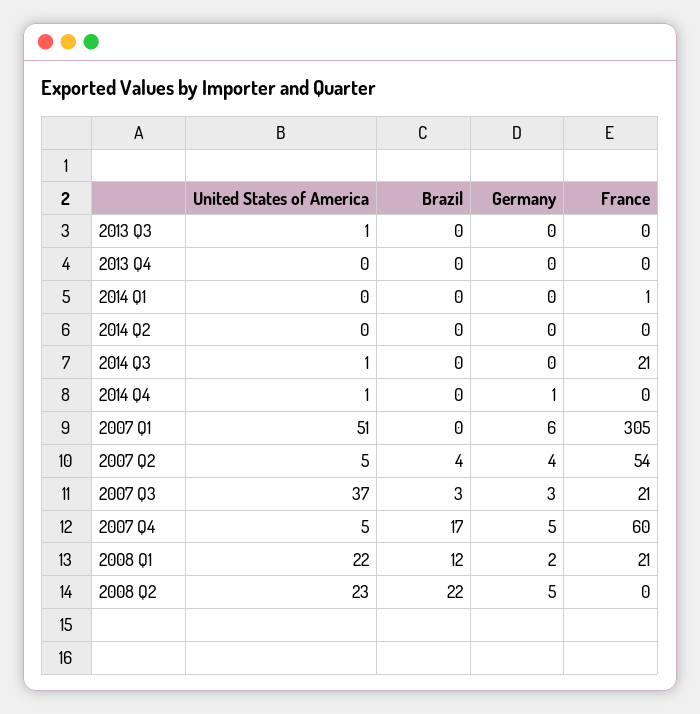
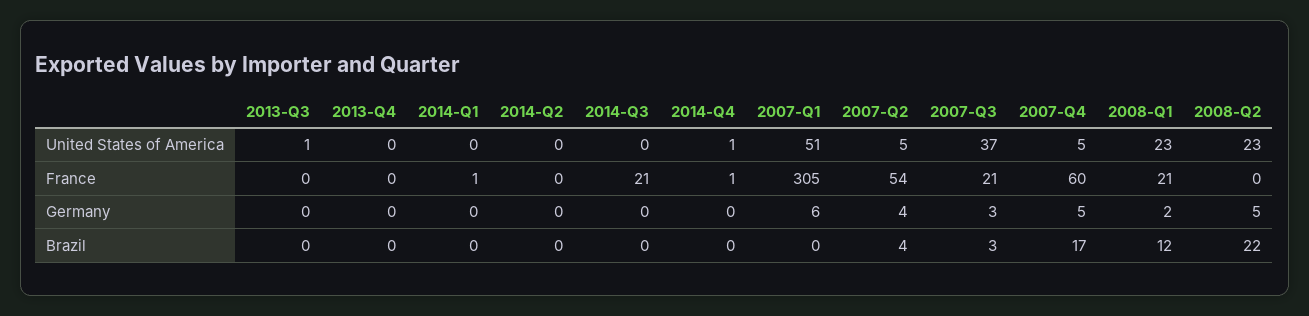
United States of America, 2014 Q3: 1 -> 0
Germany, 2014 Q4: 1 -> 0
France, 2014 Q4: 0 -> 1
United States of America, 2008 Q1: 22 -> 23

